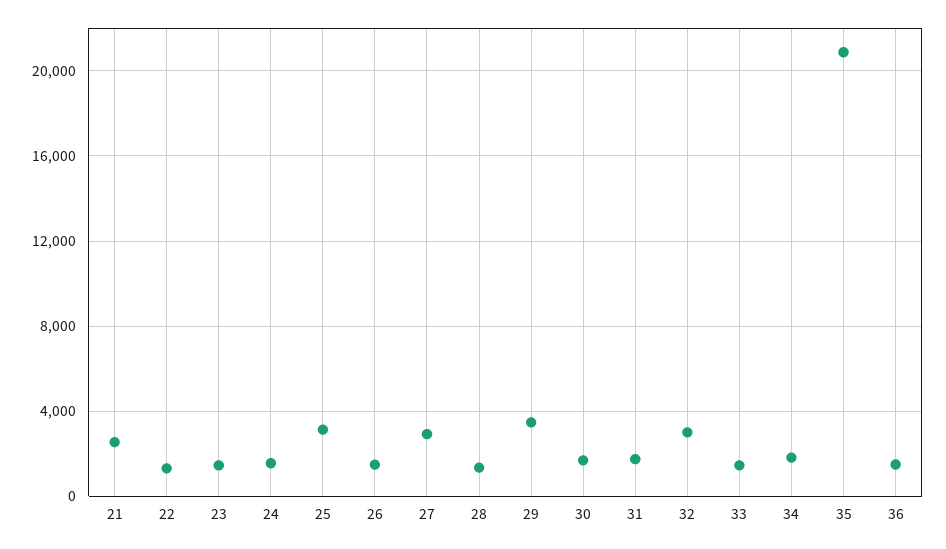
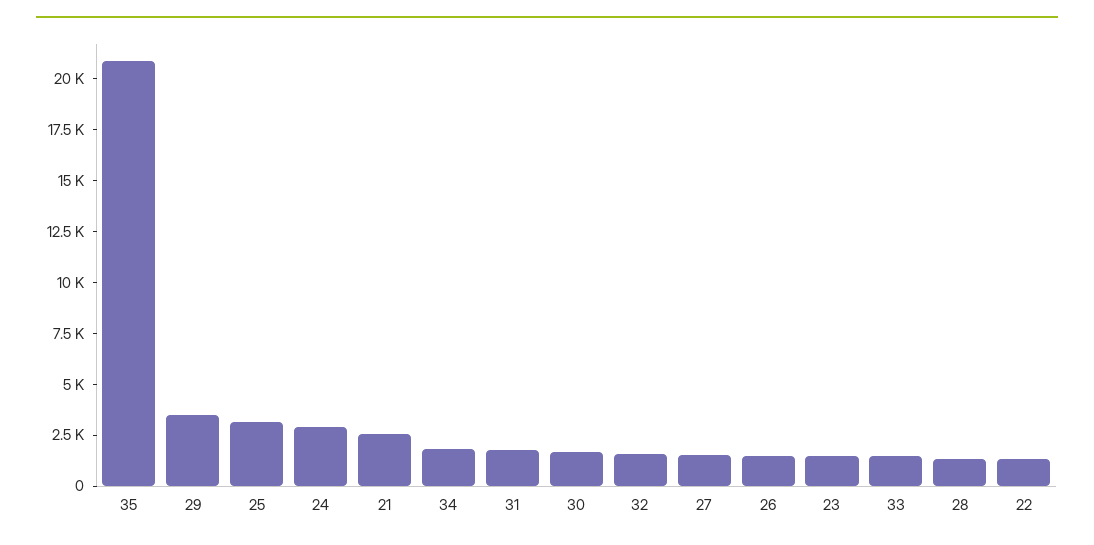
24: 1500 -> 3000
27: 3000 -> 1500
32: 3000 -> 1500
36: 1500 -> none

